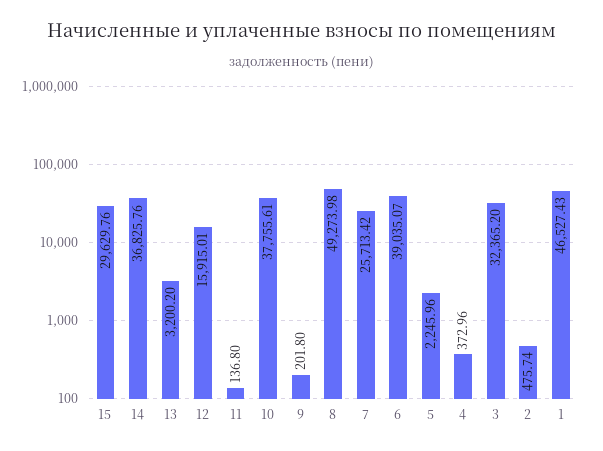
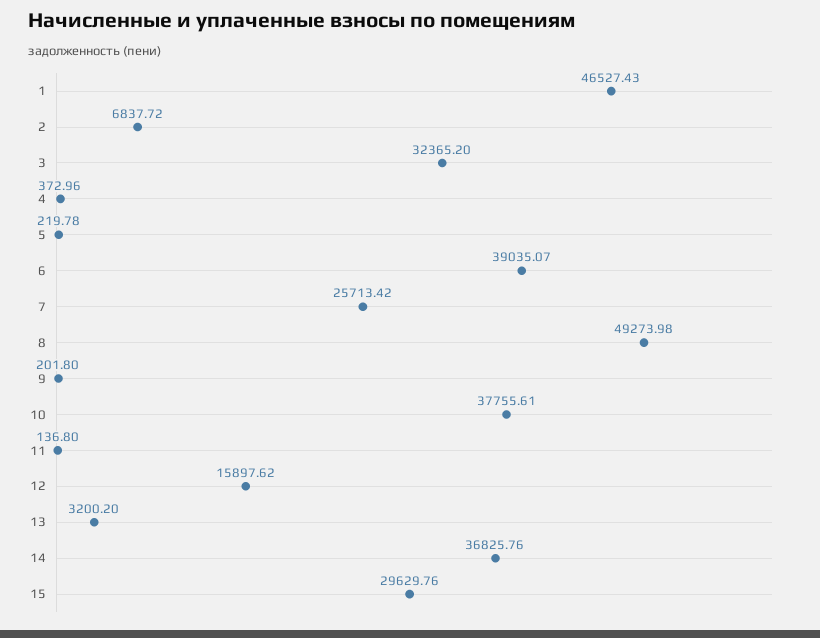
12: 15915.01 -> 15897.62
5: 2245.96 -> 219.78
2: 475.74 -> 6837.72

